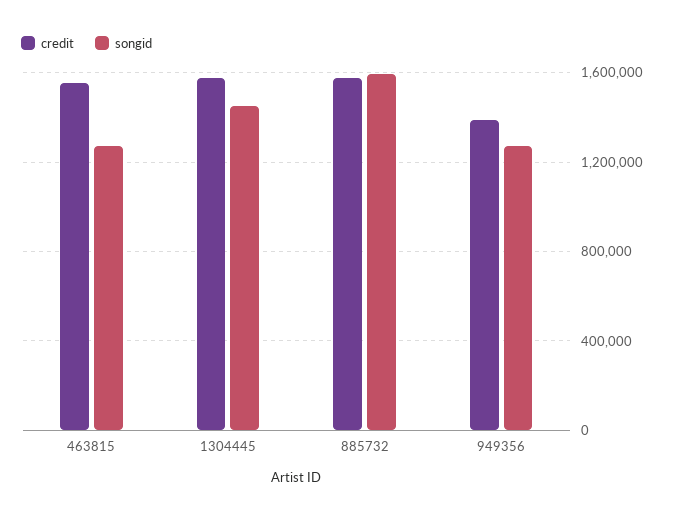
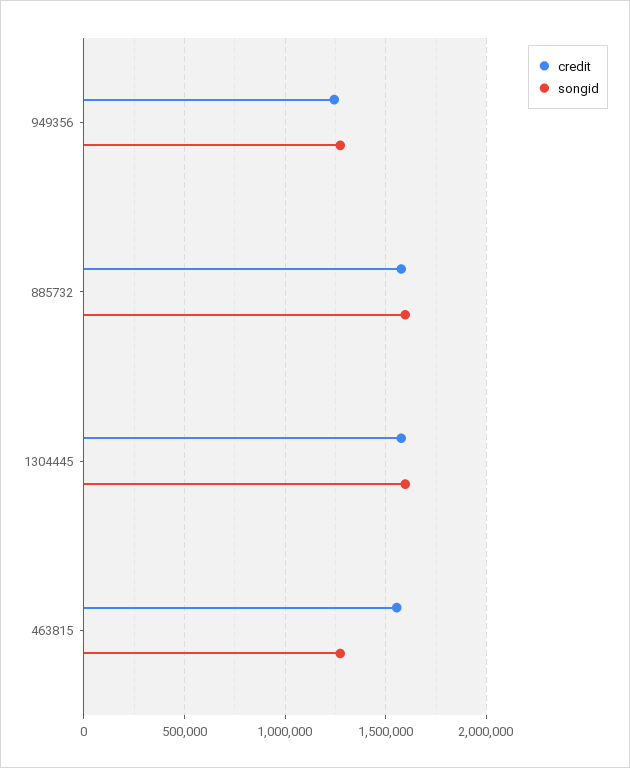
songid, 1304445: 1450000 -> 1600000
credit, 949356: 1400000 -> 1250000

